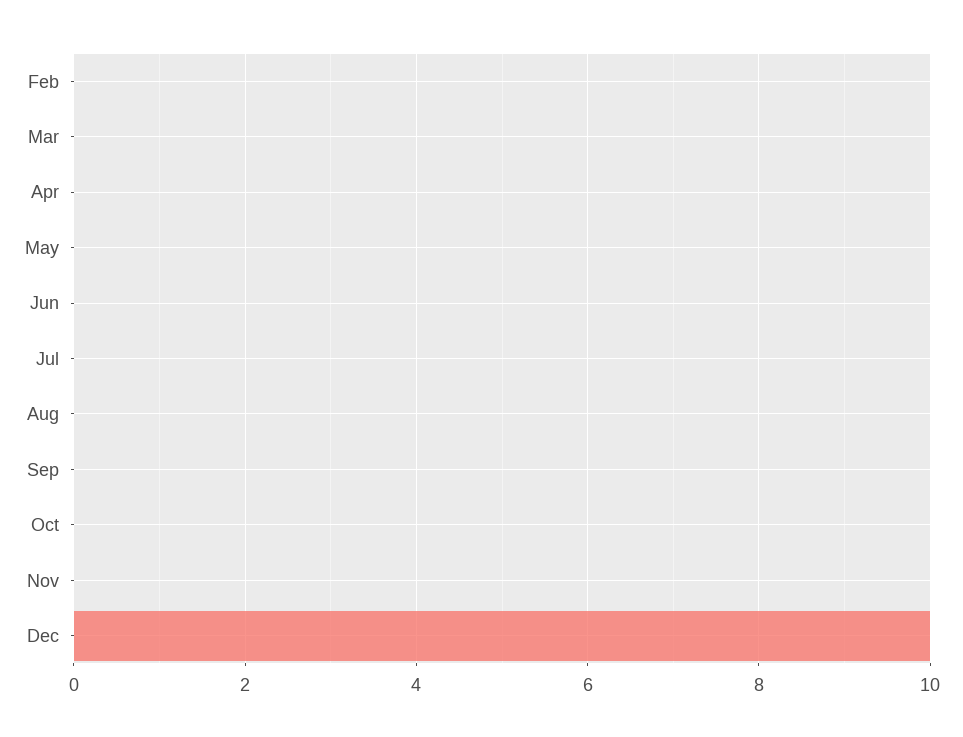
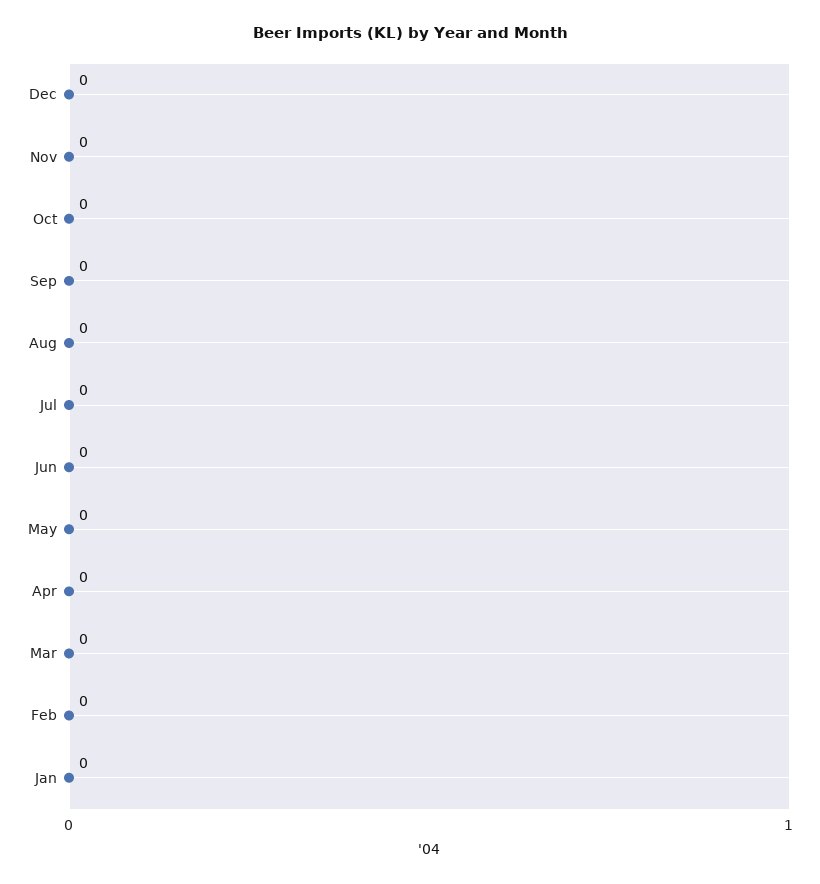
Dec: 10 -> 0
Jan: none -> 0

